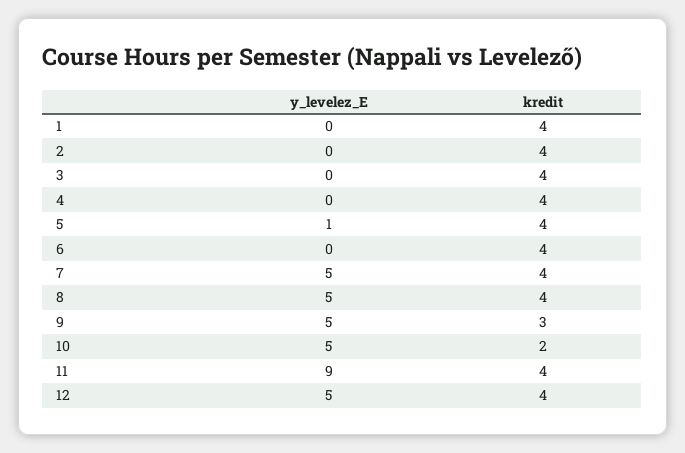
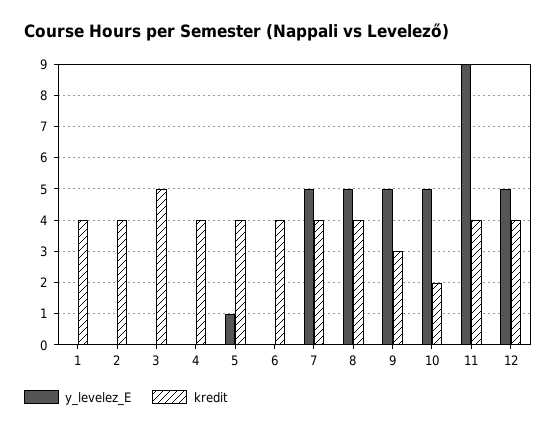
kredit, 3: 4 -> 5

